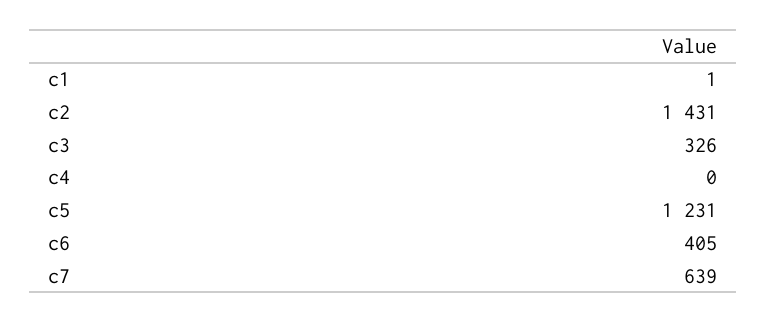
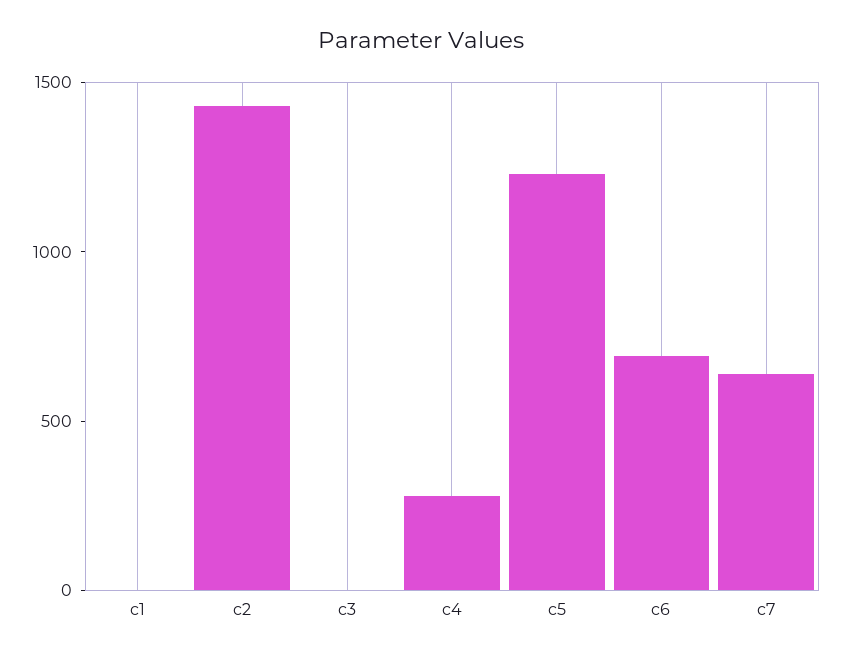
c3: 326 -> 0
c4: 0 -> 300
c6: 405 -> 700

